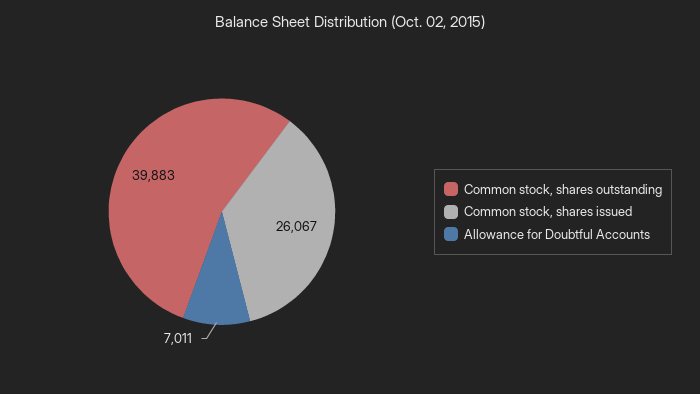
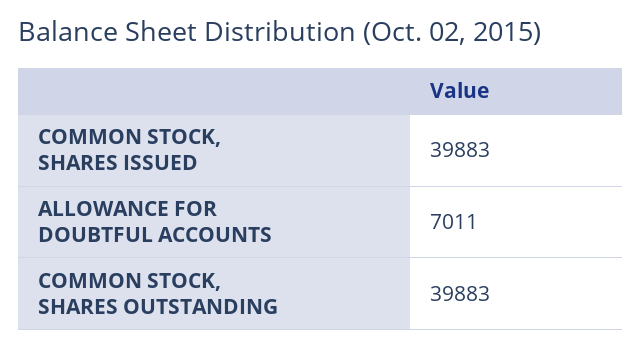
Common stock, shares issued: 26067 -> 39883

